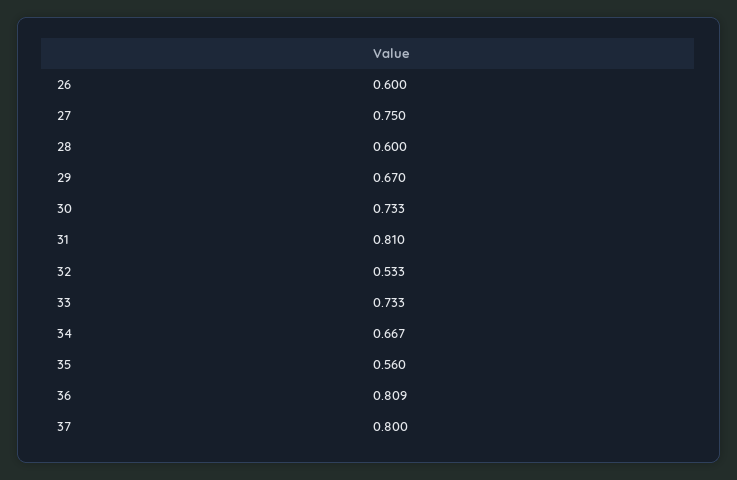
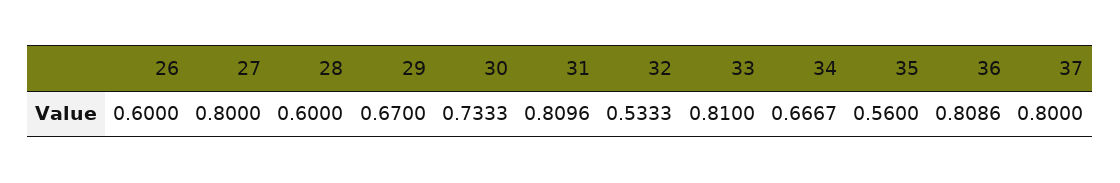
27: 0.75 -> 0.8
33: 0.733 -> 0.81

